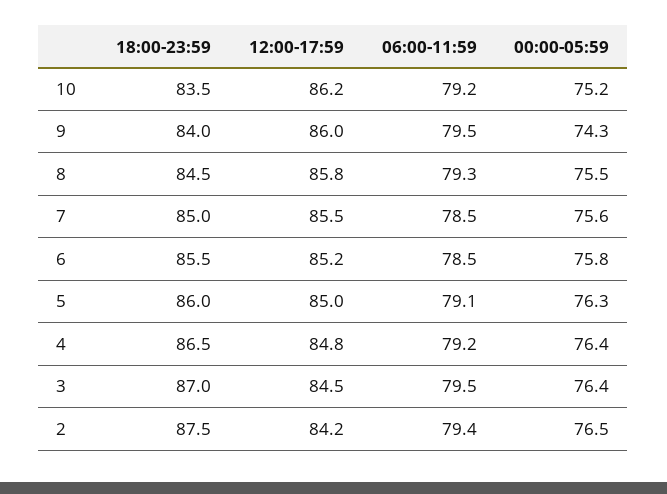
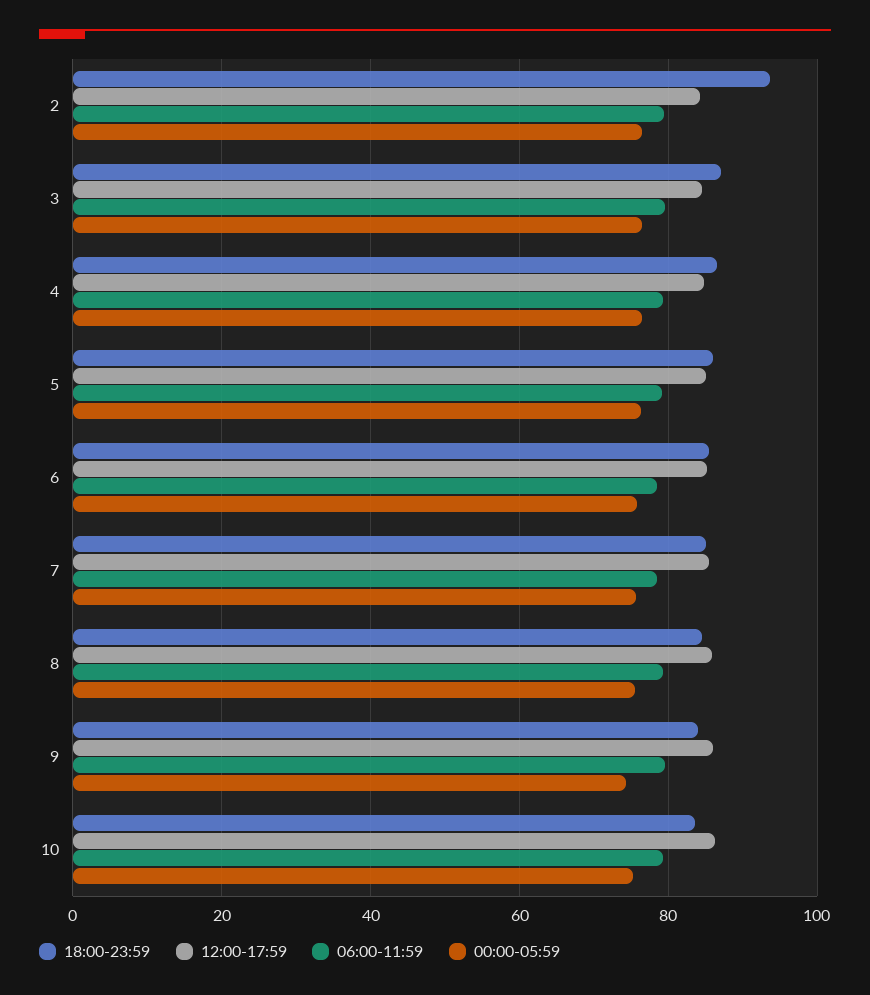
18:00-23:59, 2: 87.5 -> 94

